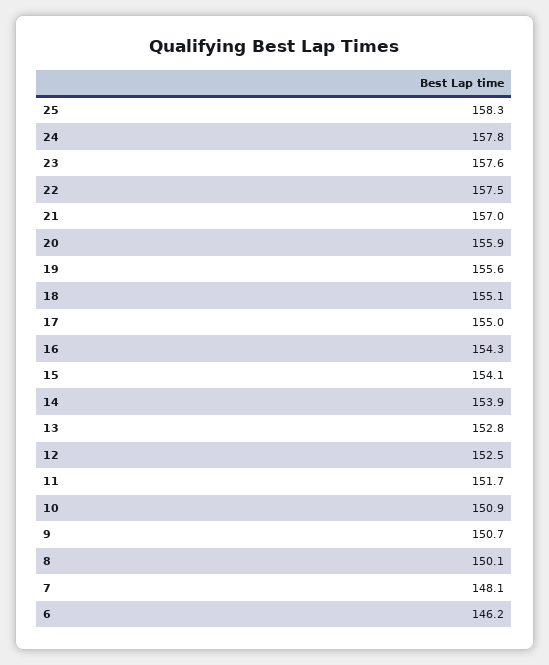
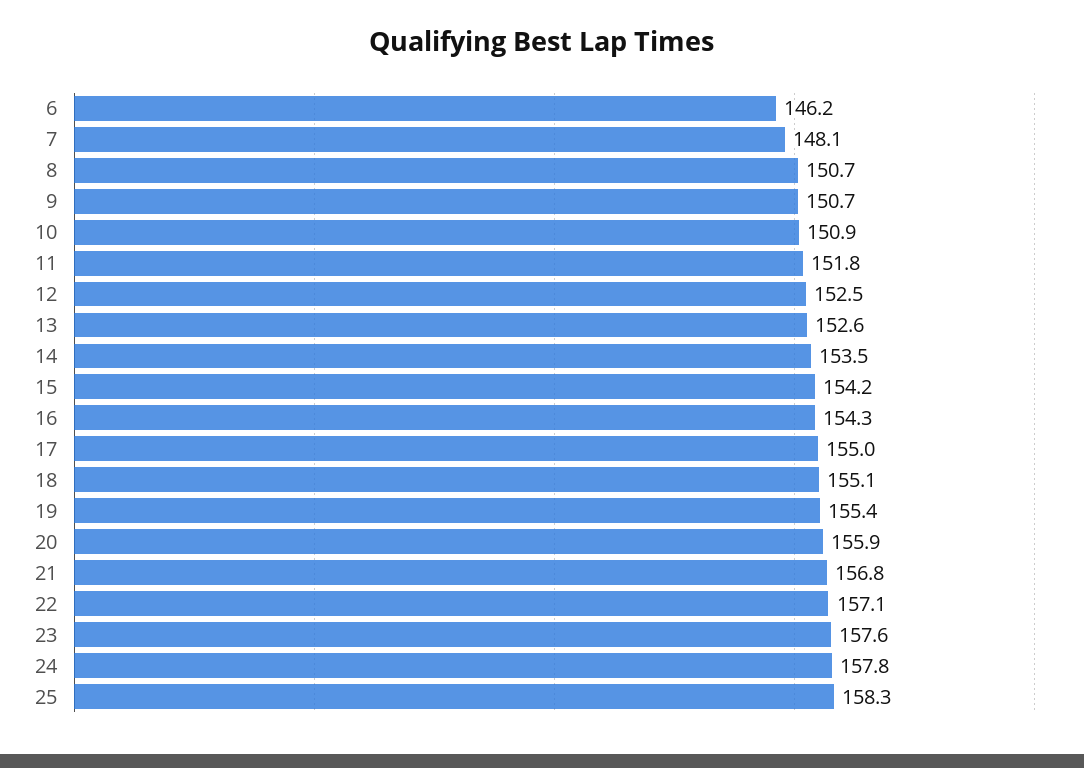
22: 157.5 -> 157.1
21: 157 -> 156.8
19: 155.6 -> 155.4
15: 154.1 -> 154.2
14: 153.9 -> 153.5
13: 152.8 -> 152.6
11: 151.7 -> 151.8
8: 150.1 -> 150.7

